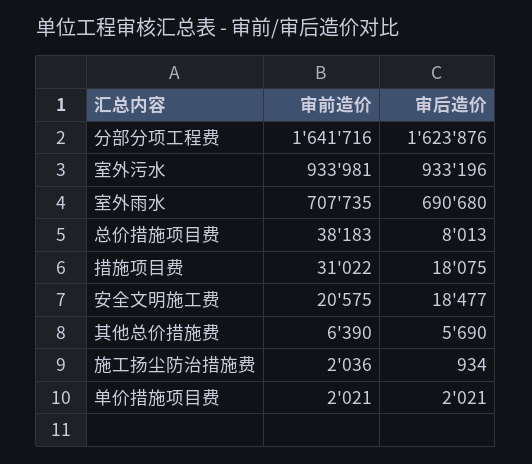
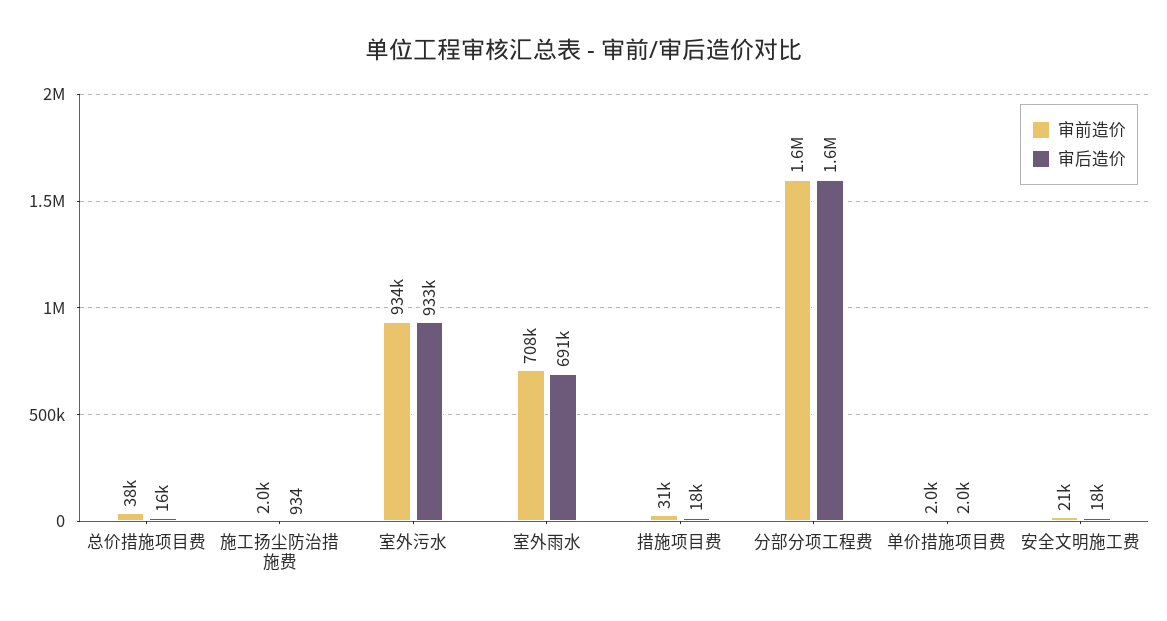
审后造价, 总价措施项目费: 8013 -> 16000
审前造价, 其他总价措施费: 6390 -> none
审后造价, 其他总价措施费: 5690 -> none

